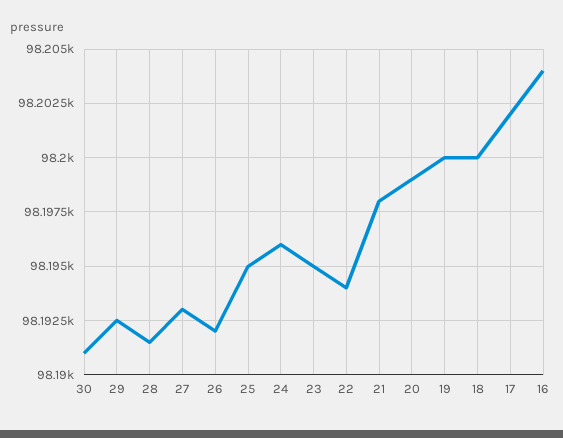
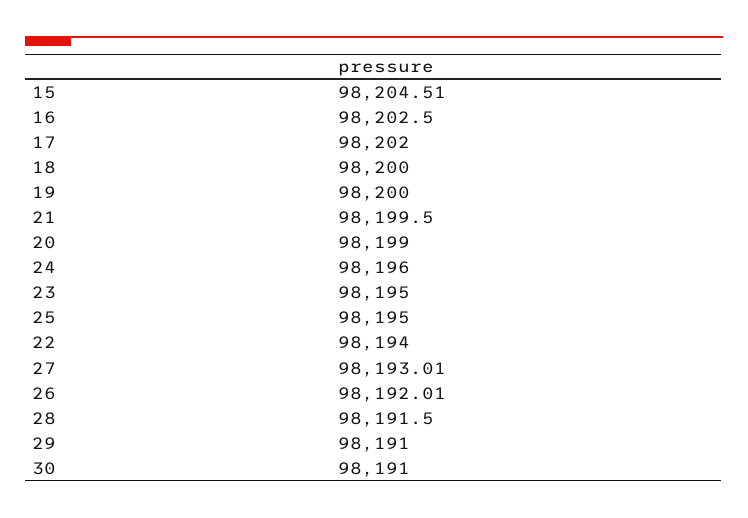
29: 98192.5 -> 98191
21: 98198 -> 98199.5
16: 98204 -> 98202.5
15: none -> 98204.51

